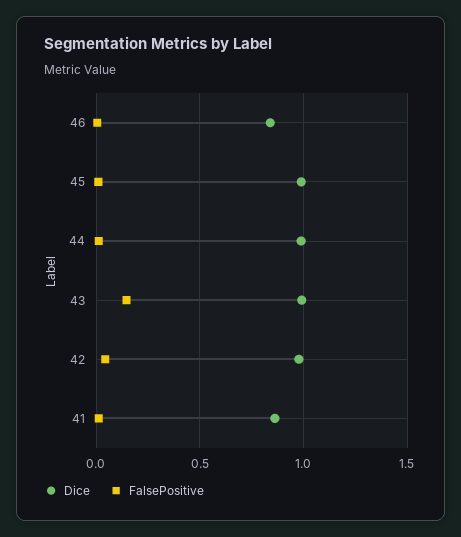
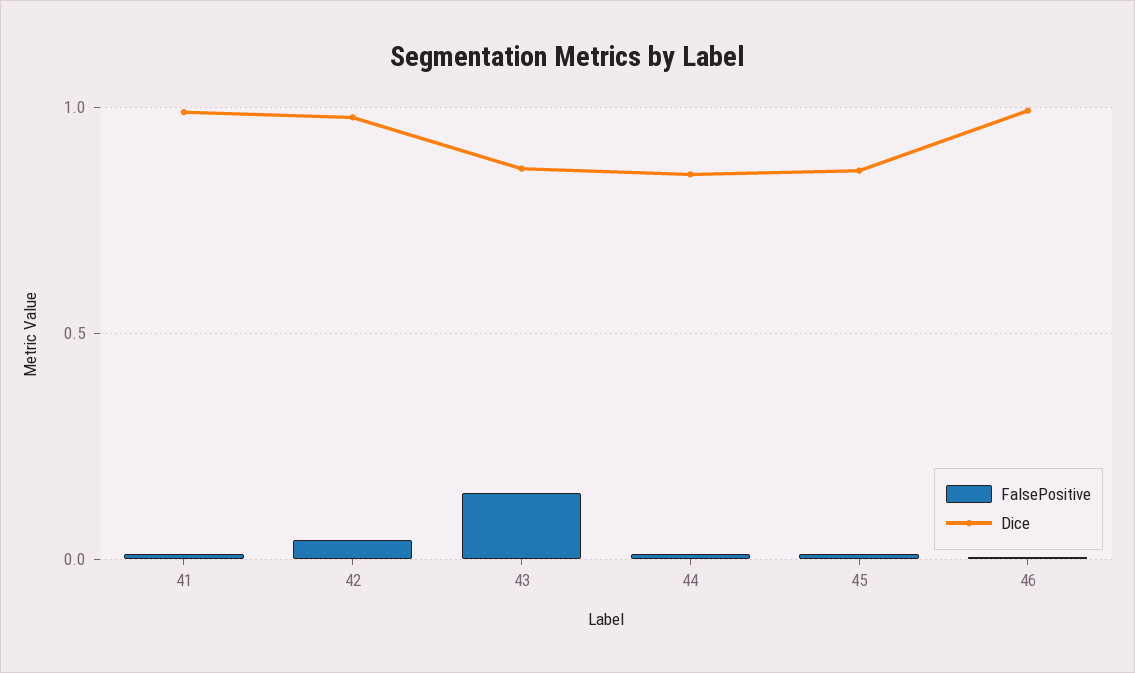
Dice, 46: 0.85 -> 1
Dice, 45: 1 -> 0.85
Dice, 44: 1 -> 0.85
Dice, 43: 1 -> 0.85
Dice, 41: 0.85 -> 1

